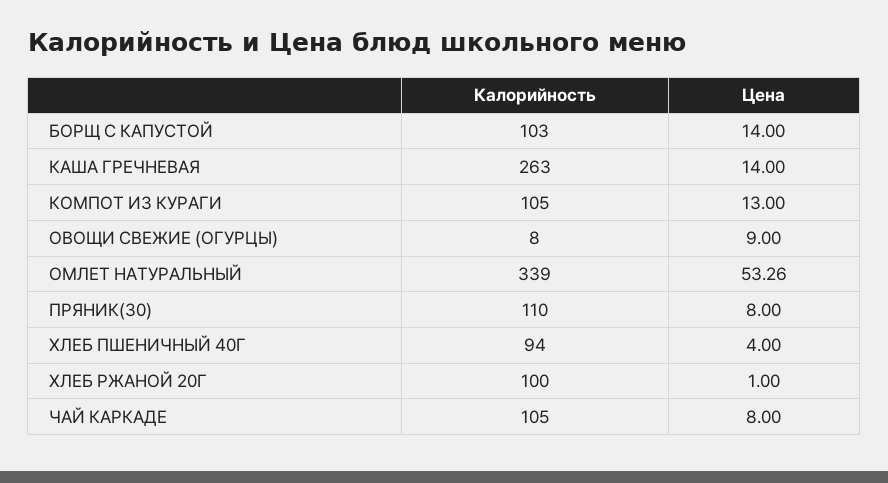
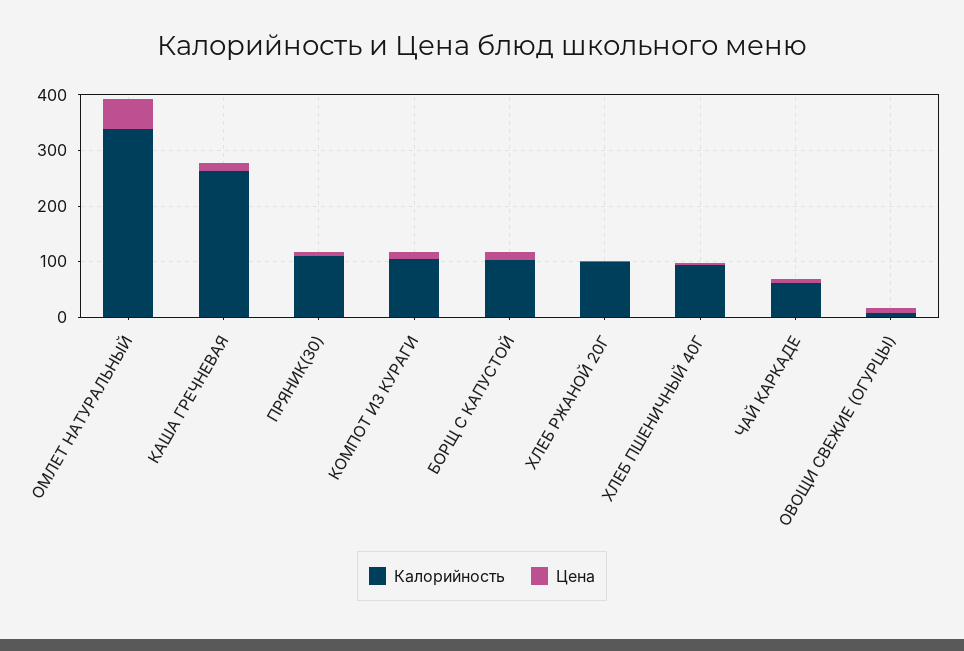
Калорийность, ЧАЙ КАРКАДЕ: 105 -> 60

